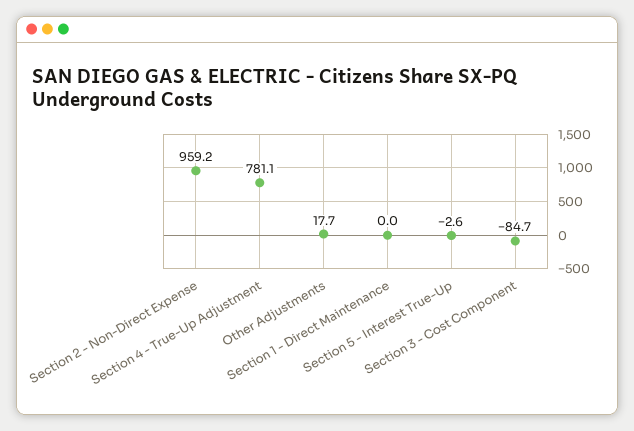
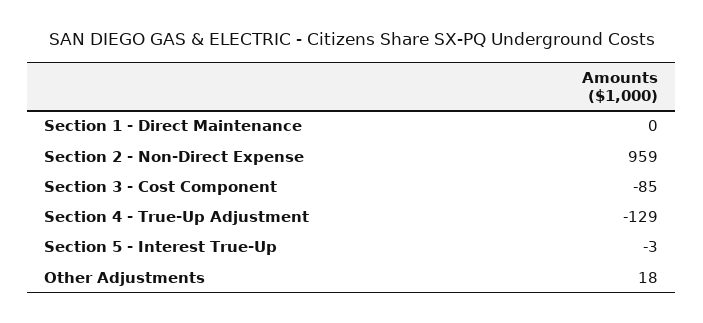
Section 4 - True-Up Adjustment: 781.1 -> -129

